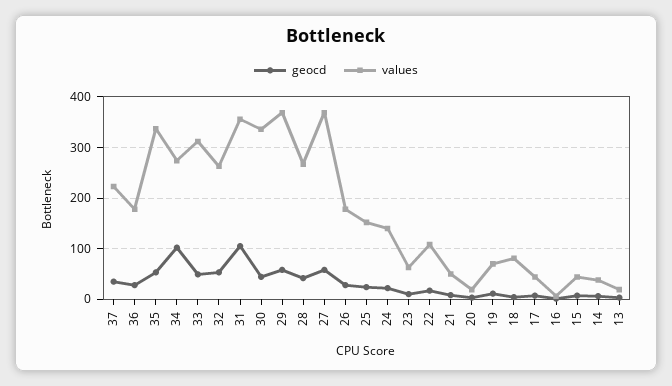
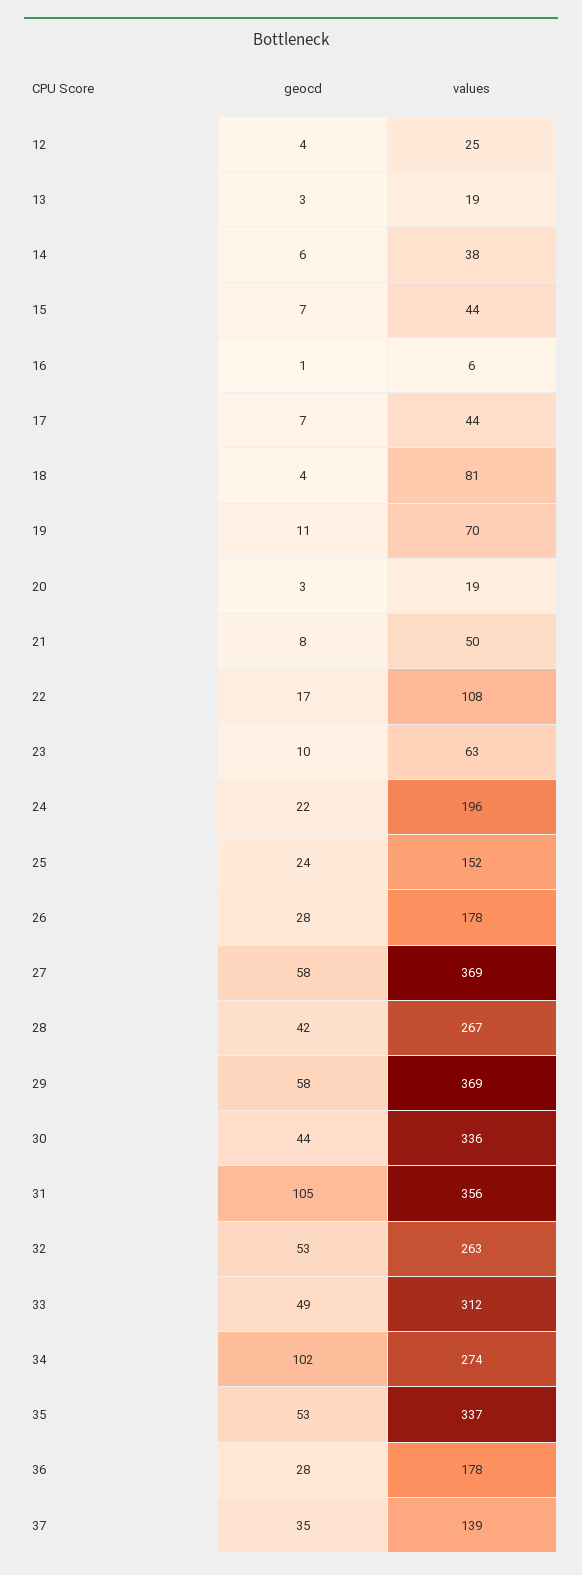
values, 37: 220 -> 139
values, 24: 140 -> 196
geocd, 12: none -> 4
values, 12: none -> 25

